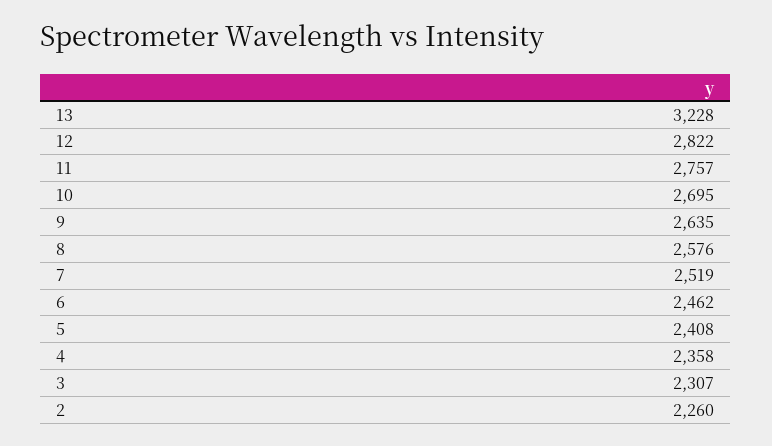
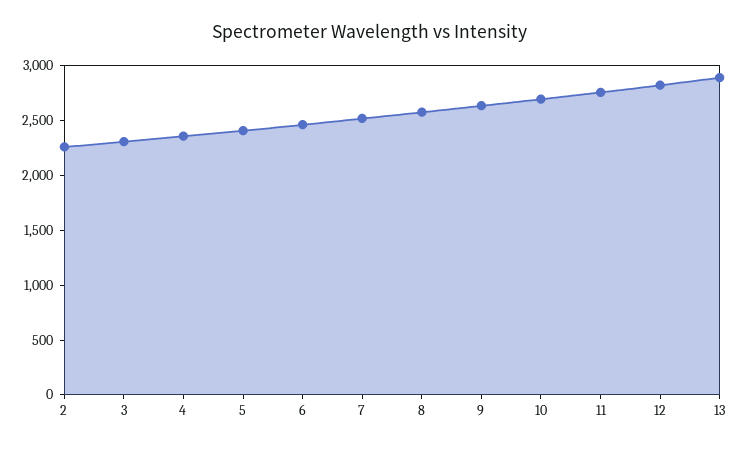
13: 3228 -> 2900

